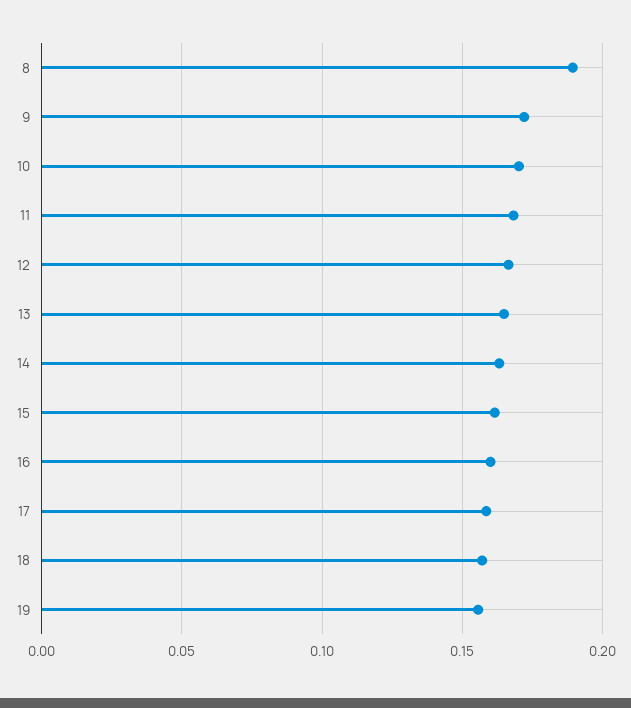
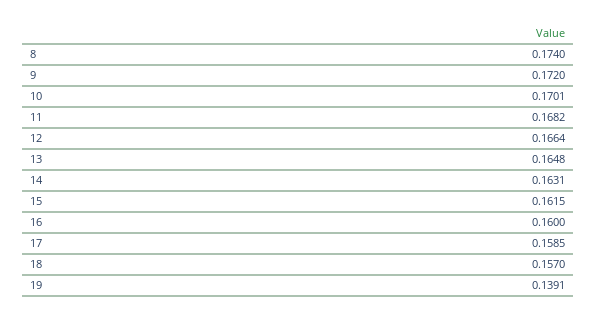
8: 0.19 -> 0.174
19: 0.155 -> 0.1391

